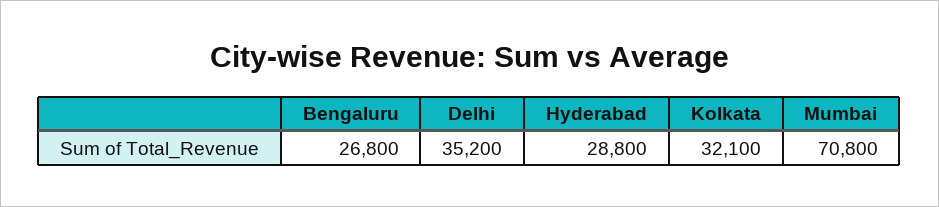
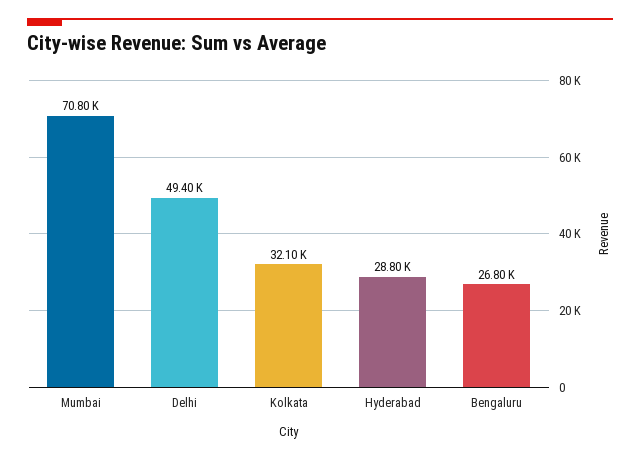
Delhi: 35200 -> 49400

